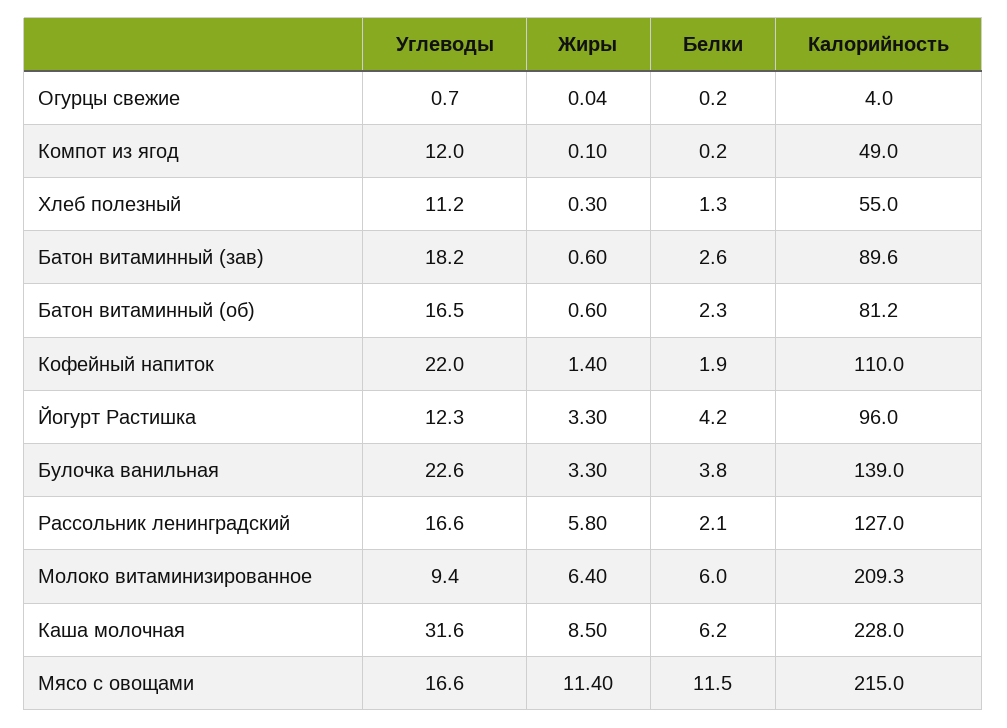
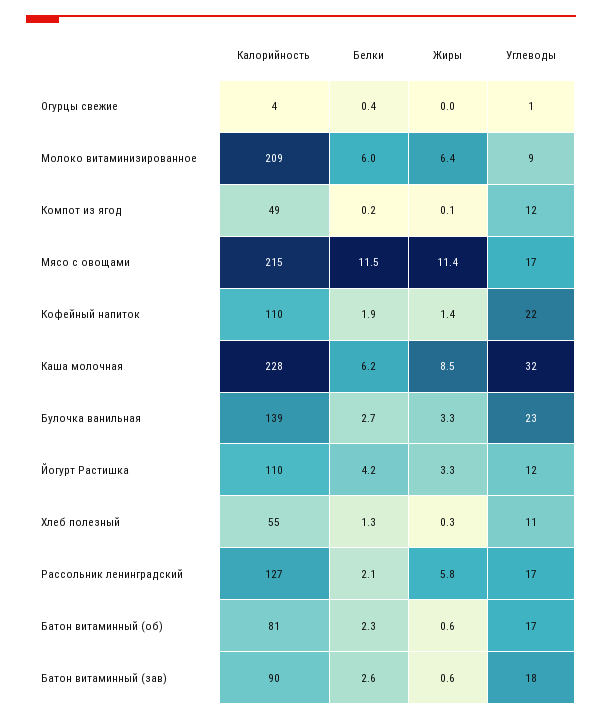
Белки, Огурцы свежие: 0.2 -> 0.4
Калорийность, Йогурт Растишка: 96 -> 110
Белки, Булочка ванильная: 3.8 -> 2.7

